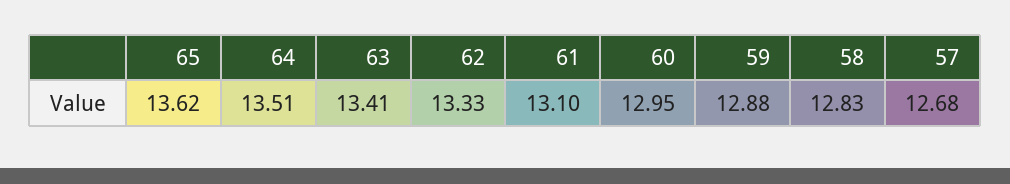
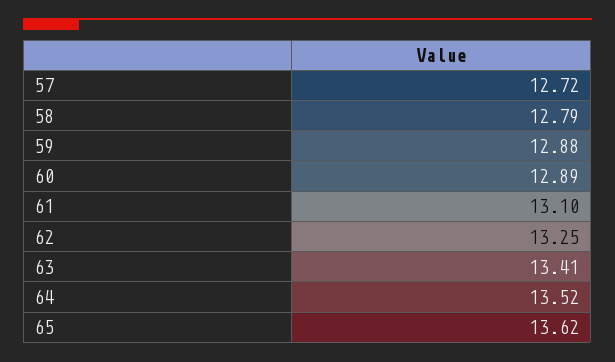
64: 13.51 -> 13.52
62: 13.33 -> 13.25
60: 12.95 -> 12.89
58: 12.83 -> 12.79
57: 12.68 -> 12.72

